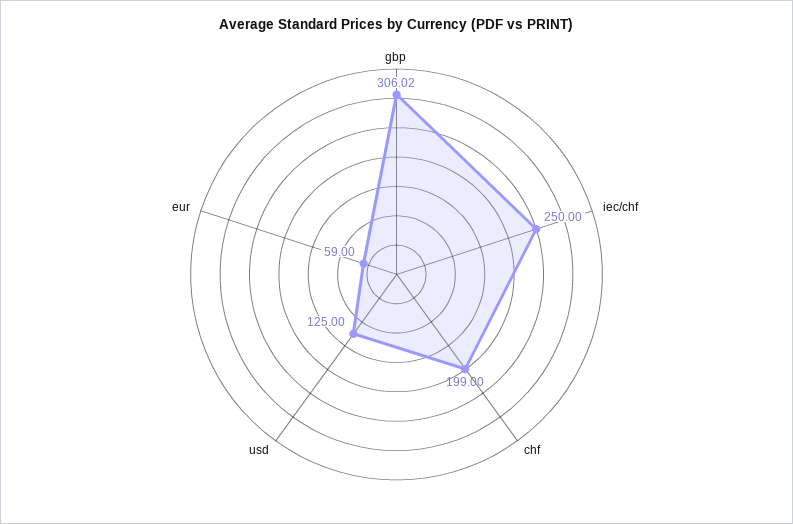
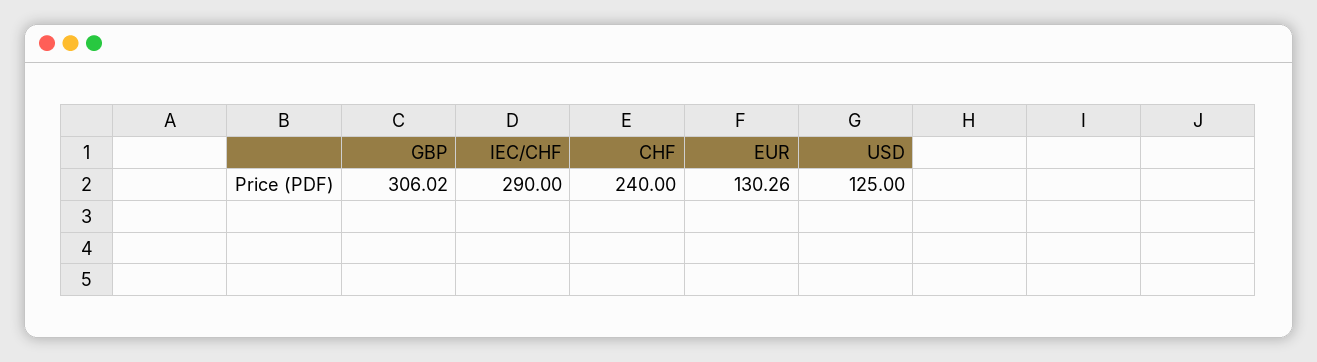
iec/chf: 250 -> 290
chf: 199 -> 240
eur: 59 -> 130.26

